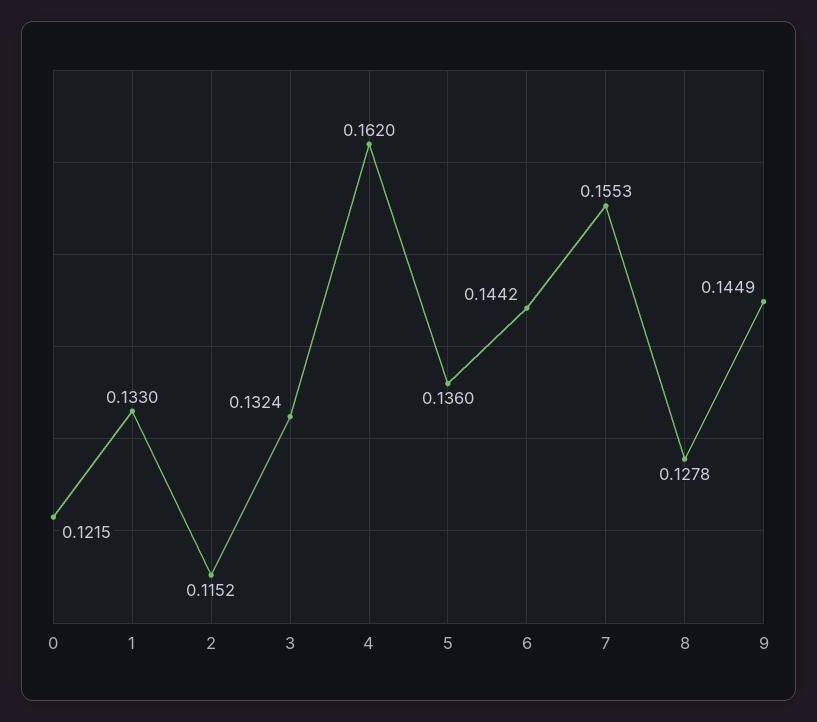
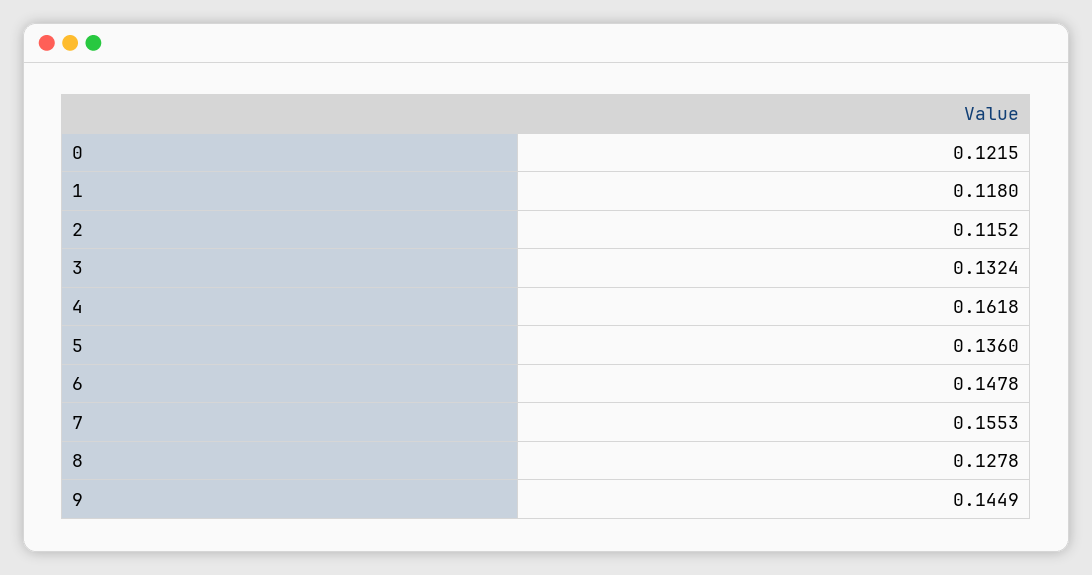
1: 0.133 -> 0.118
4: 0.162 -> 0.1618
6: 0.1442 -> 0.1478

